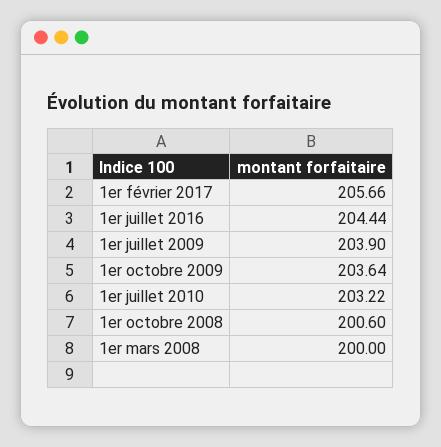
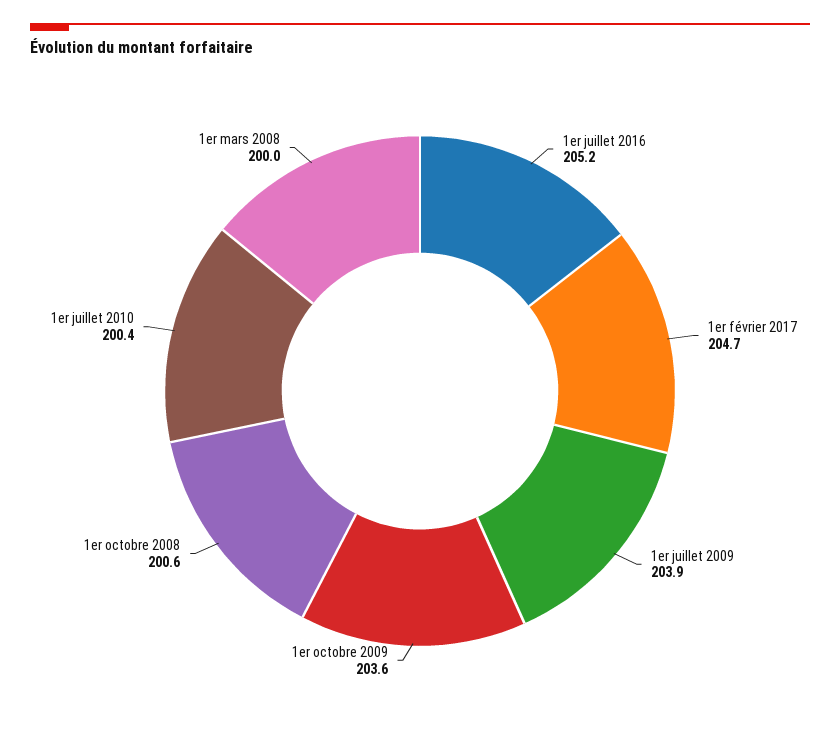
1er février 2017: 205.66 -> 204.7
1er juillet 2016: 204.44 -> 205.2
1er juillet 2010: 203.22 -> 200.4

